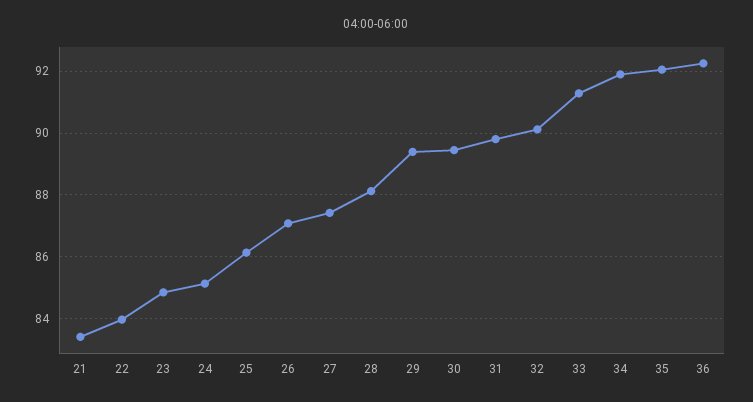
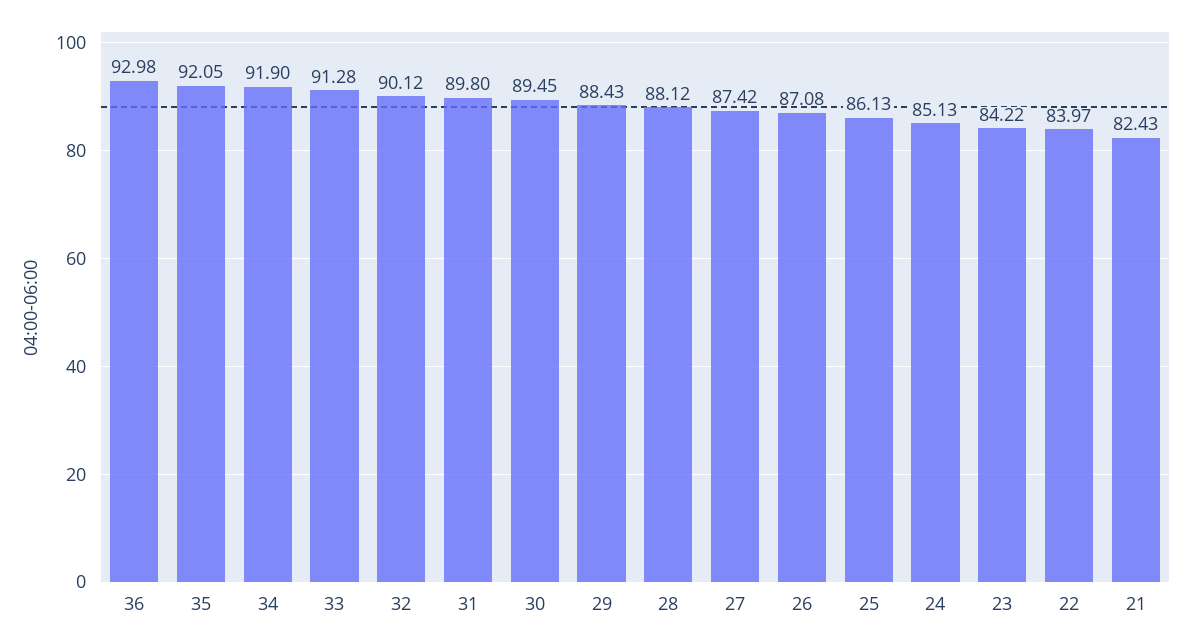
21: 83.4 -> 82.43
23: 84.8 -> 84.22
29: 89.4 -> 88.43
36: 92.2 -> 92.98

